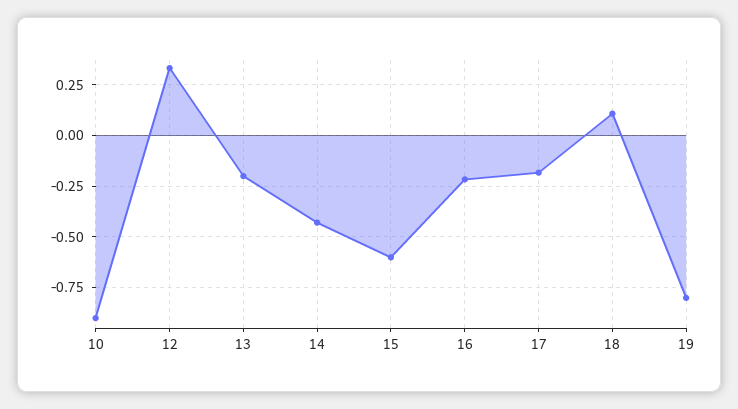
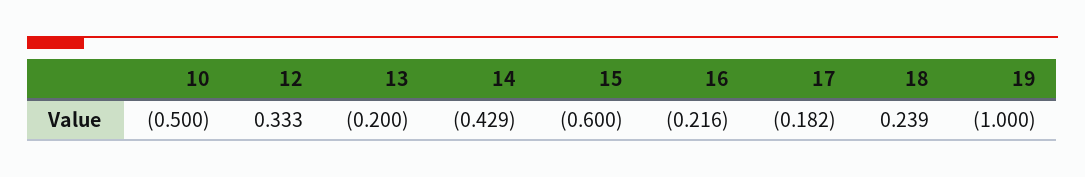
10: -0.9 -> -0.5
18: 0.1 -> 0.239
19: -0.8 -> -1

